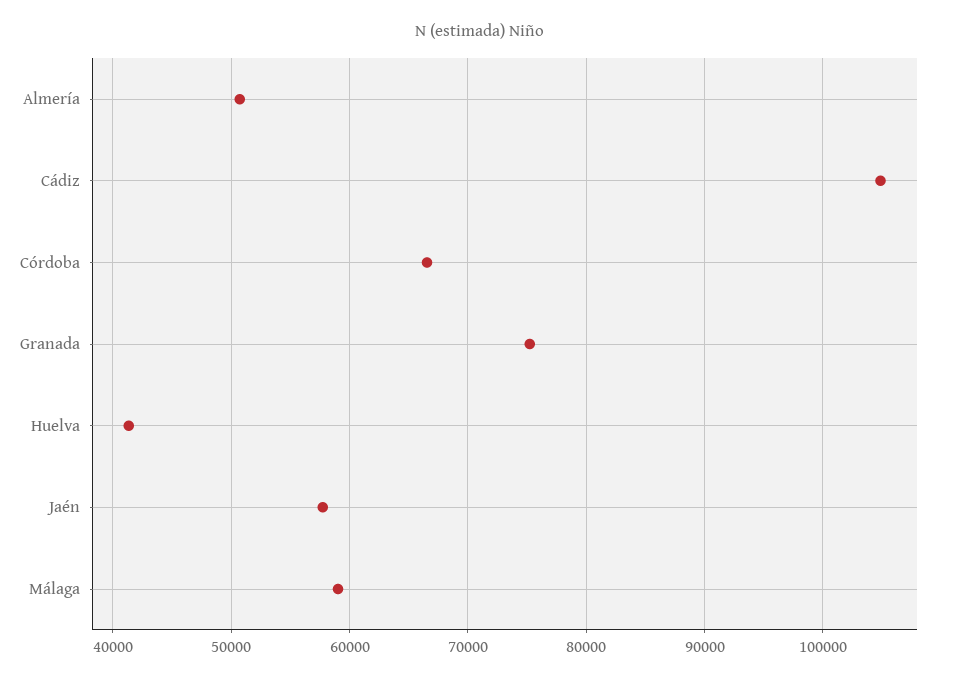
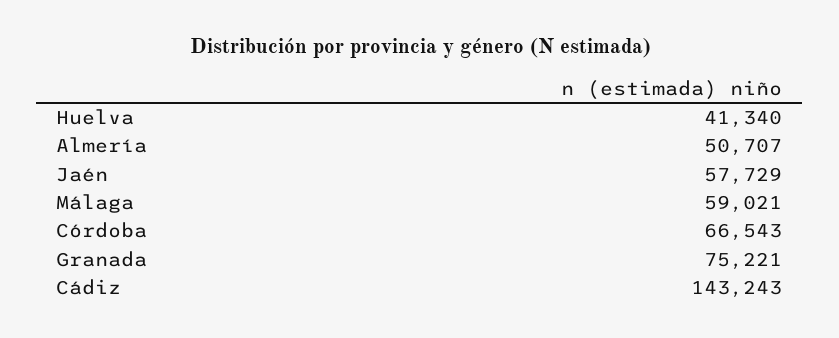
Cádiz: 105000 -> 143243

